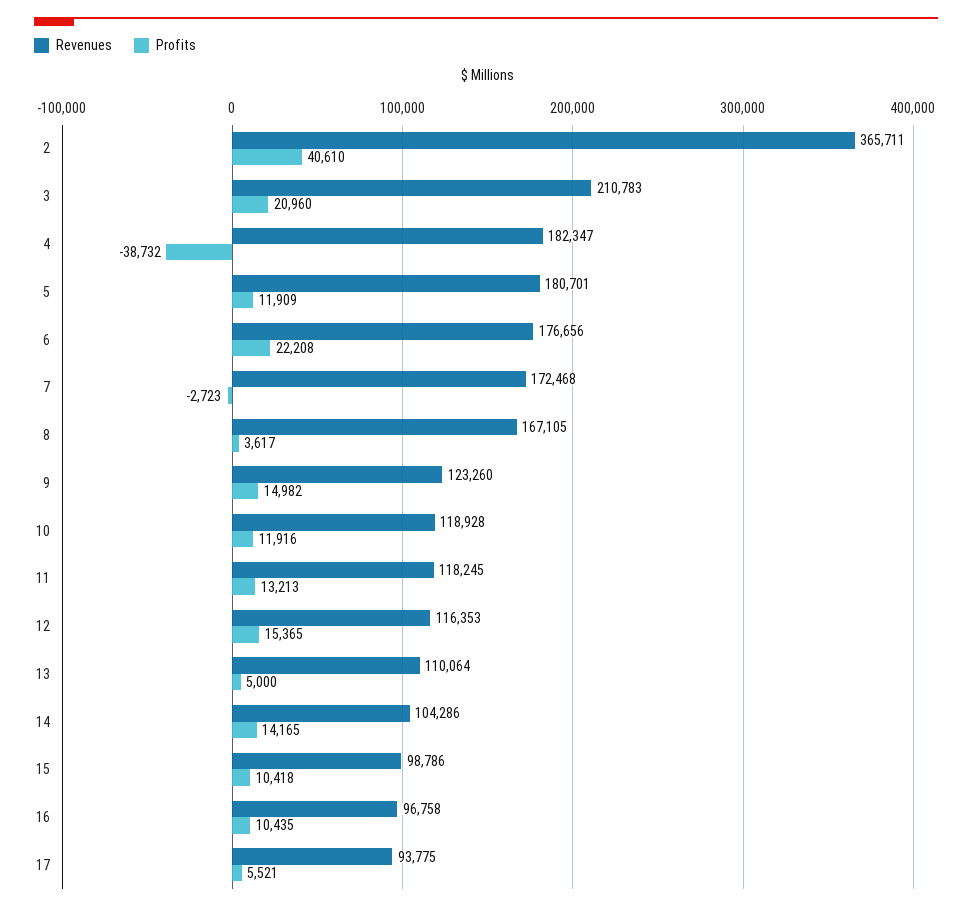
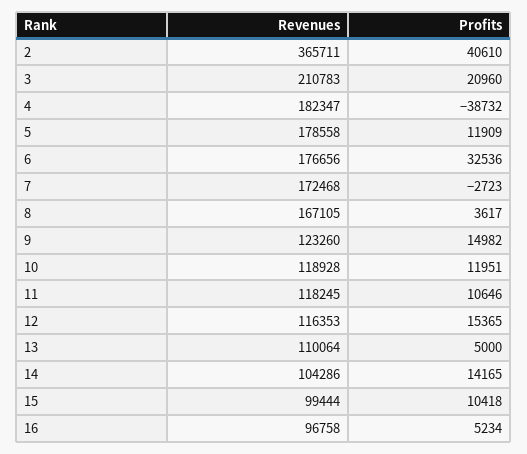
Revenues, 5: 180701 -> 178558
Profits, 6: 22208 -> 32536
Profits, 10: 11916 -> 11951
Profits, 11: 13213 -> 10646
Revenues, 15: 98786 -> 99444
Profits, 16: 10435 -> 5234
Revenues, 17: 93775 -> none
Profits, 17: 5521 -> none

